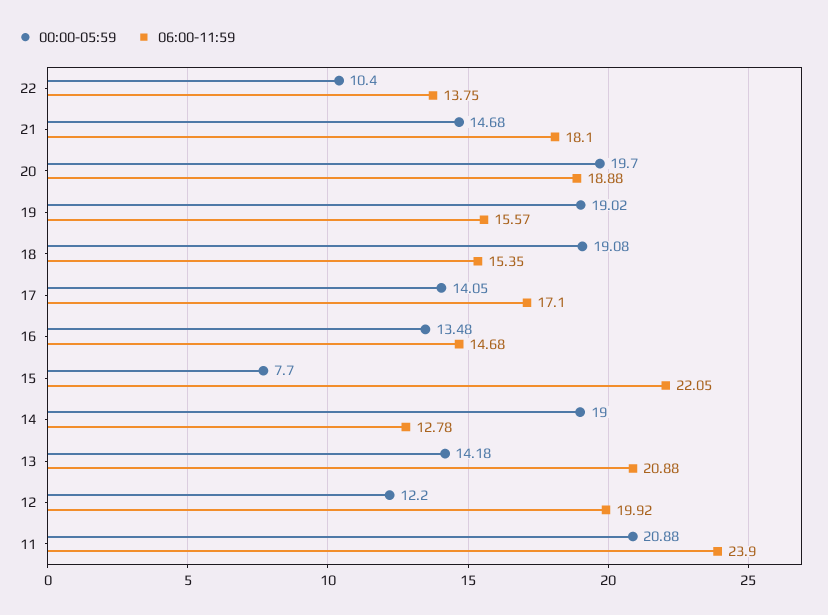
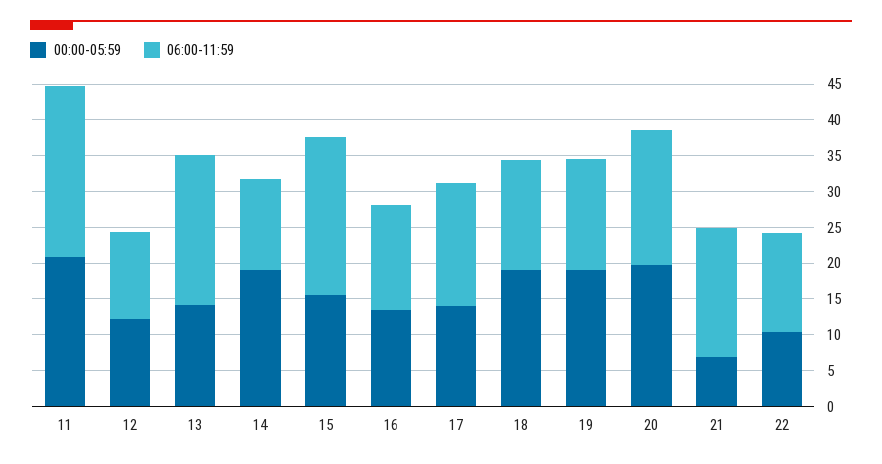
00:00-05:59, 21: 14.68 -> 7.5
00:00-05:59, 15: 7.7 -> 15
06:00-11:59, 12: 19.92 -> 12.5

